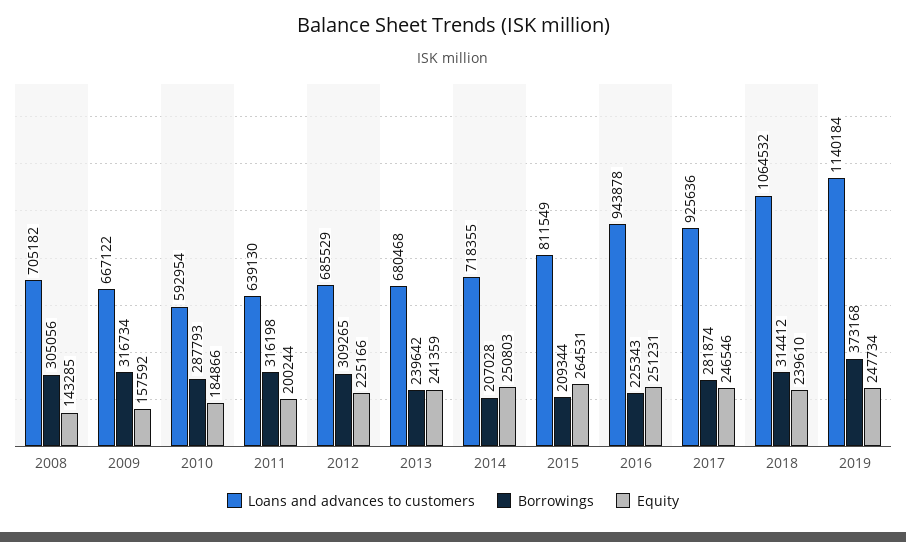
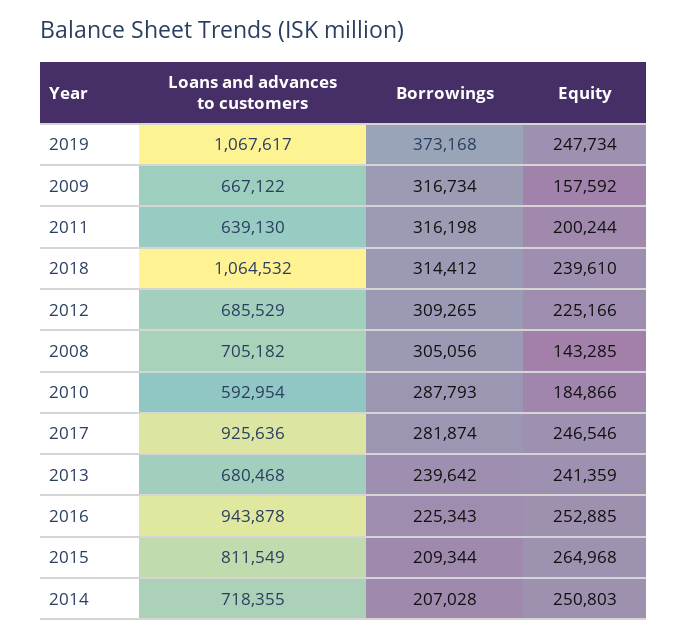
Equity, 2015: 264531 -> 264968
Equity, 2016: 251231 -> 252885
Loans and advances to customers, 2019: 1140184 -> 1067617

